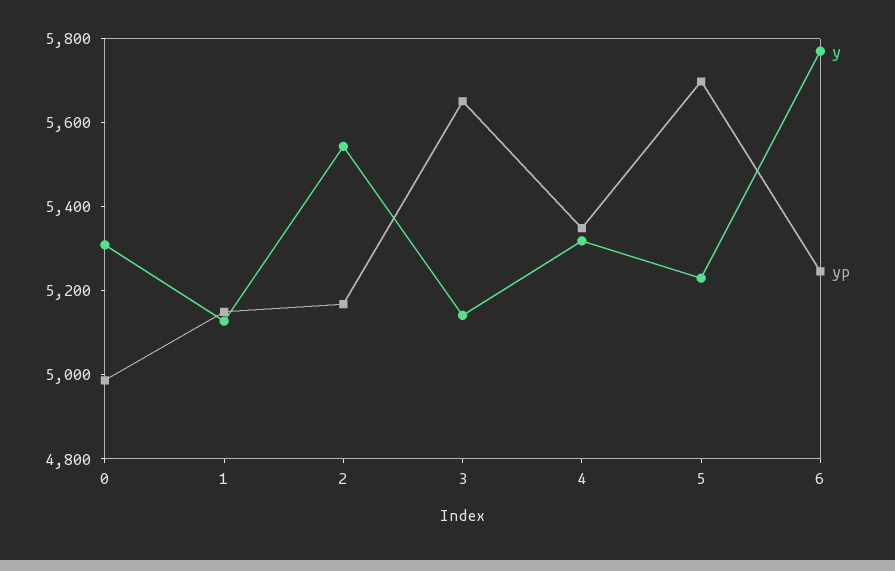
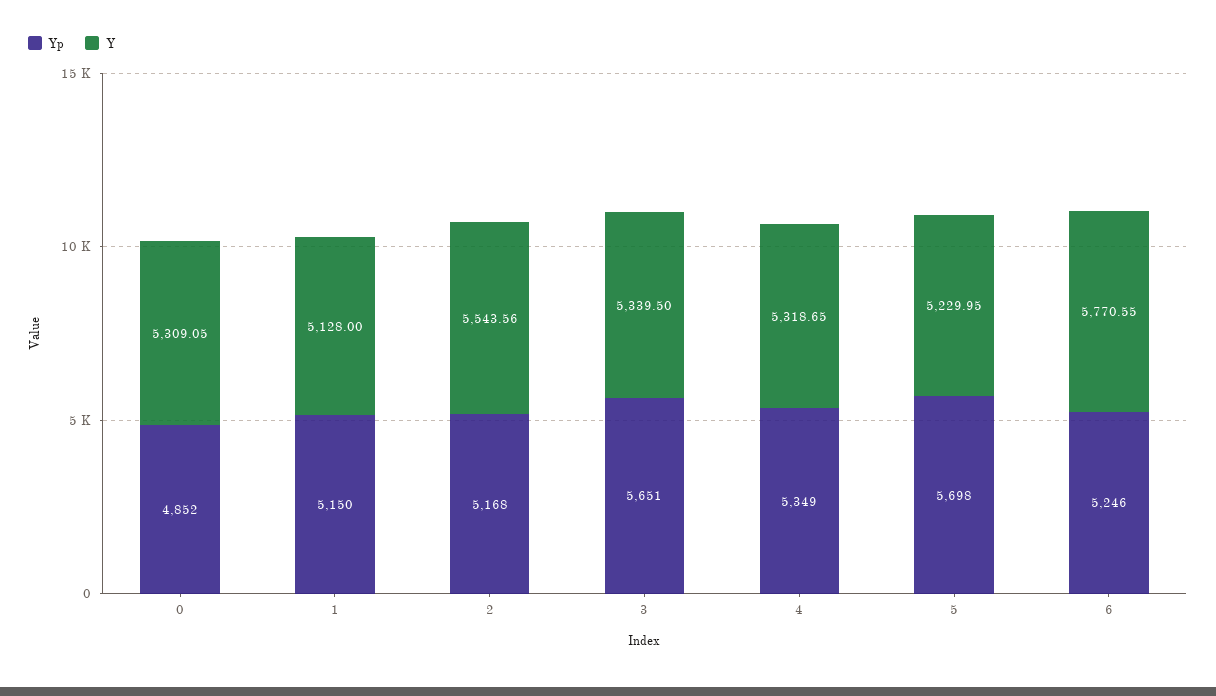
yp, 0: 5000 -> 4852
y, 3: 5150 -> 5339.5

